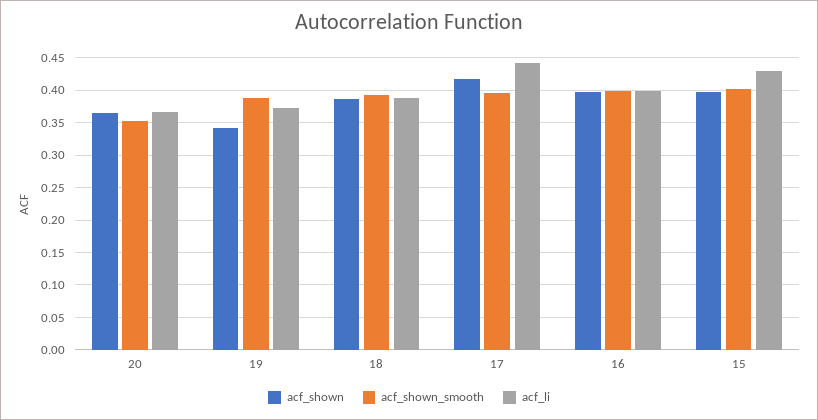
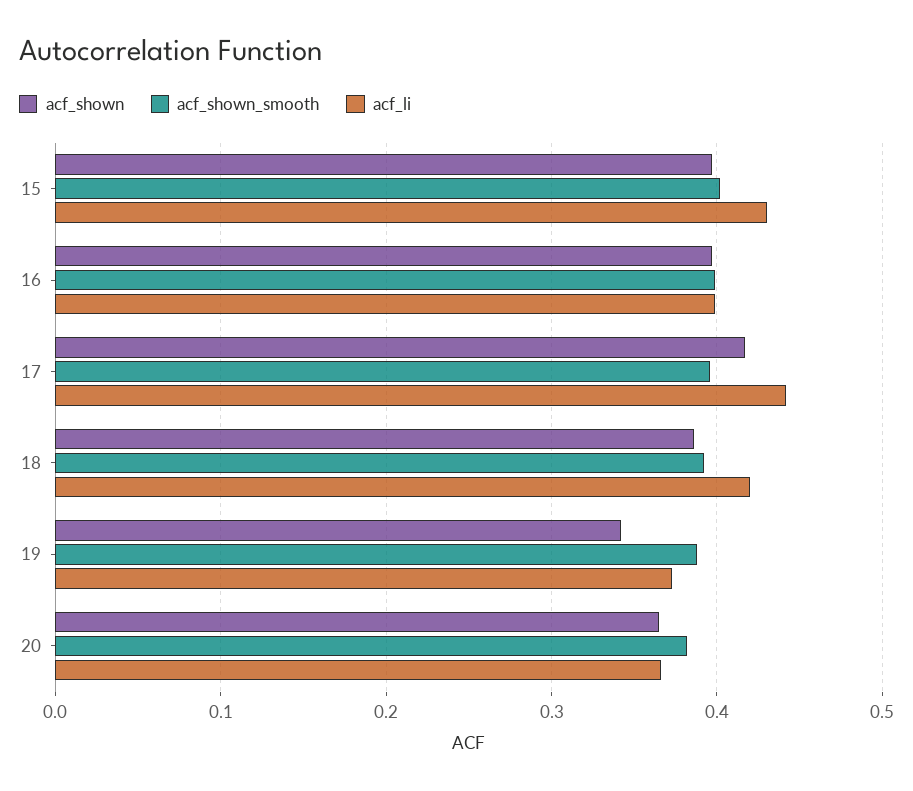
acf_shown_smooth, 20: 0.35 -> 0.38
acf_li, 18: 0.39 -> 0.42

